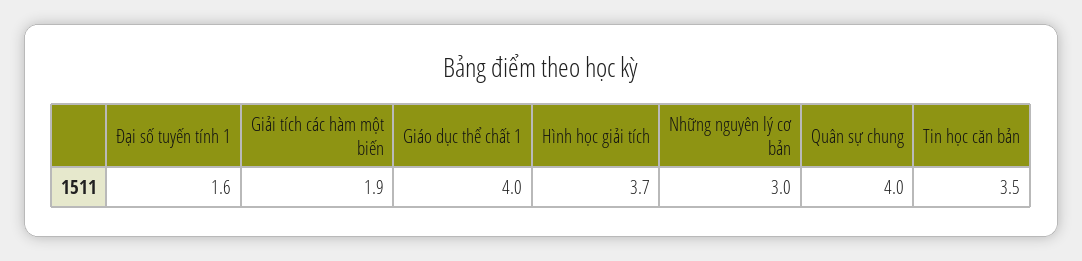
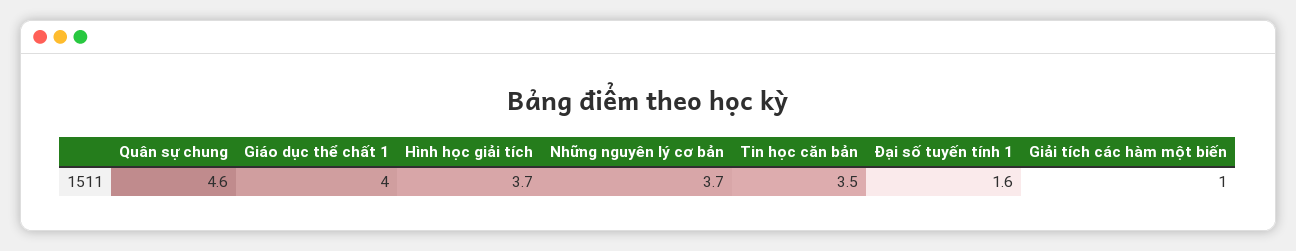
Giải tích các hàm một biến: 1.9 -> 1
Những nguyên lý cơ bản: 3 -> 3.7
Quân sự chung: 4 -> 4.6

